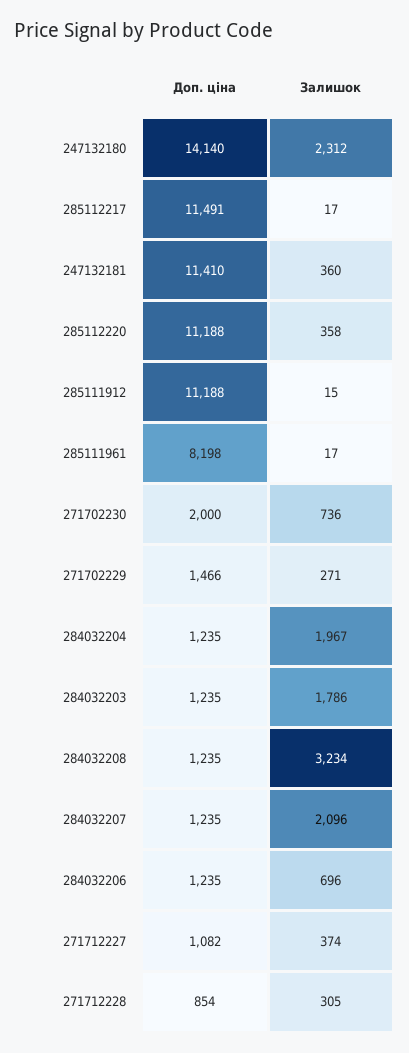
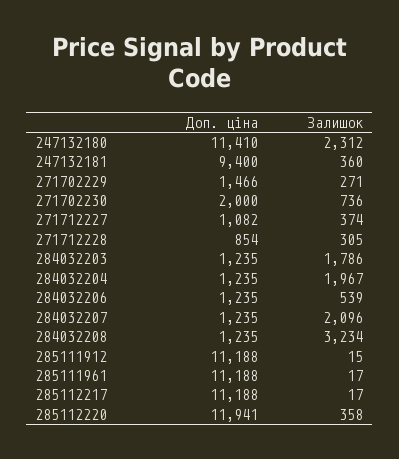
Доп. ціна, 247132180: 14140 -> 11410
Доп. ціна, 285112217: 11491 -> 11188
Доп. ціна, 247132181: 11410 -> 9400
Доп. ціна, 285112220: 11188 -> 11941
Доп. ціна, 285111961: 8198 -> 11188
Залишок, 284032206: 696 -> 539

